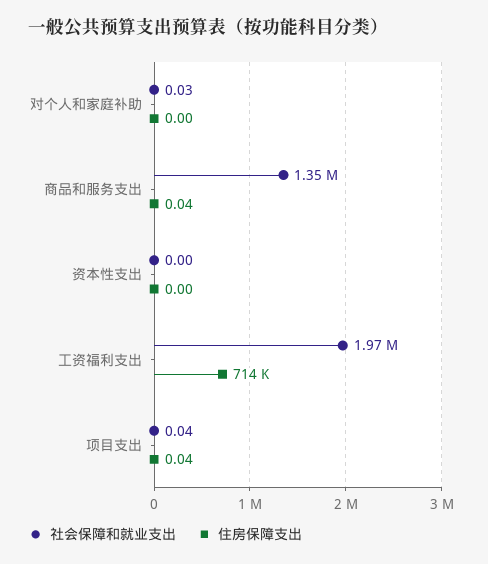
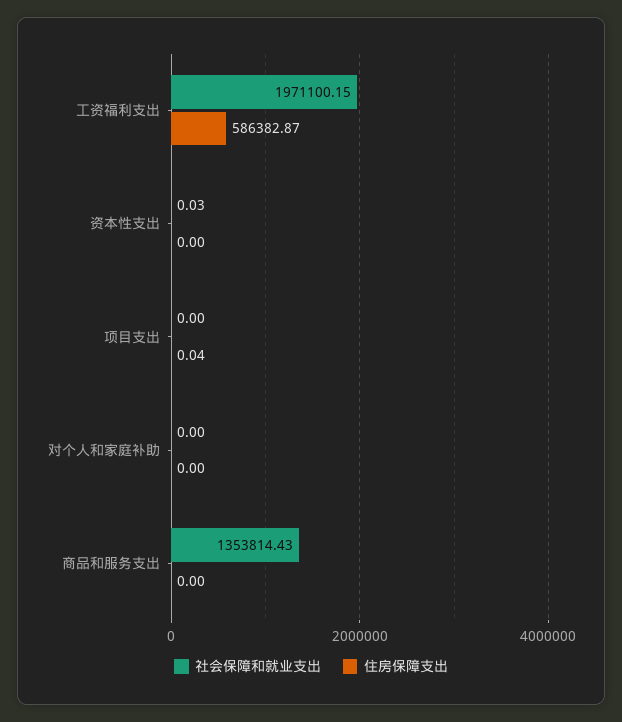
社会保障和就业支出, 对个人和家庭补助: 0.03 -> 0
住房保障支出, 商品和服务支出: 0.04 -> 0
社会保障和就业支出, 资本性支出: 0 -> 0.03
住房保障支出, 工资福利支出: 714000 -> 586382.87
社会保障和就业支出, 项目支出: 0.04 -> 0

